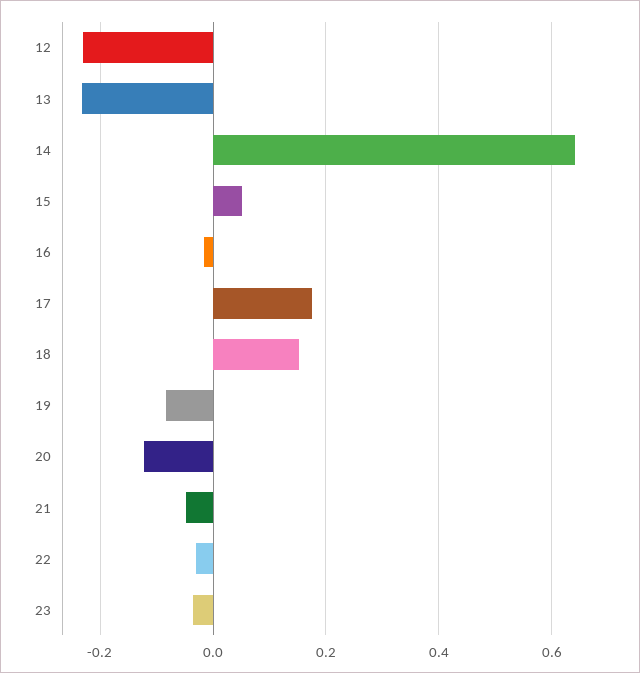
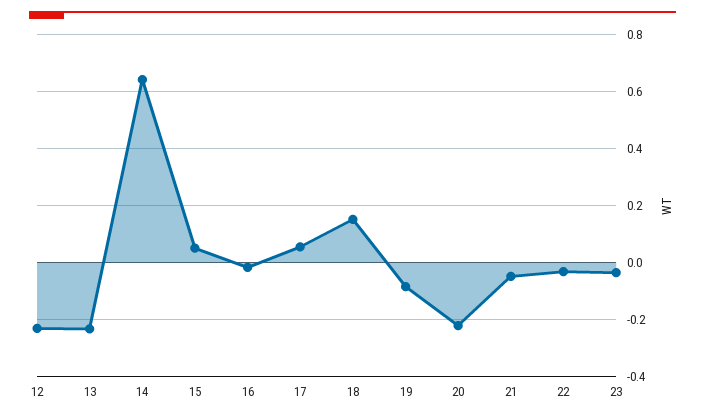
17: 0.18 -> 0.05
20: -0.12 -> -0.225

